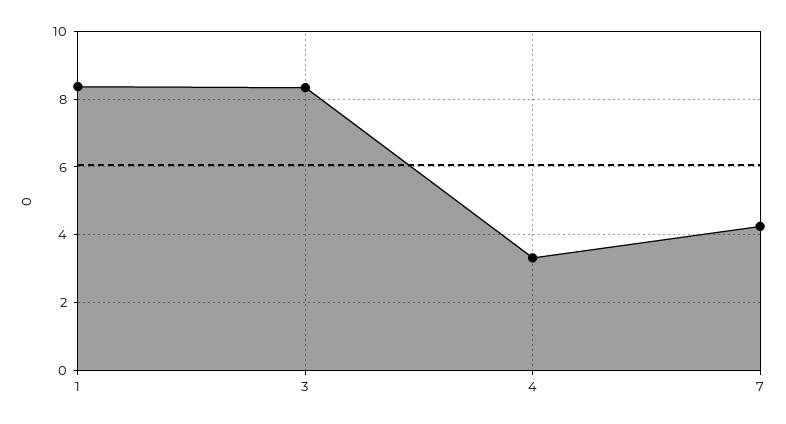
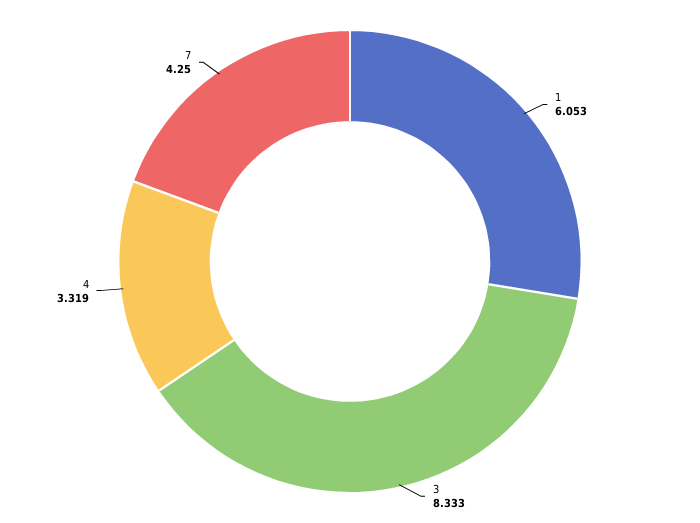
1: 8.4 -> 6.053

